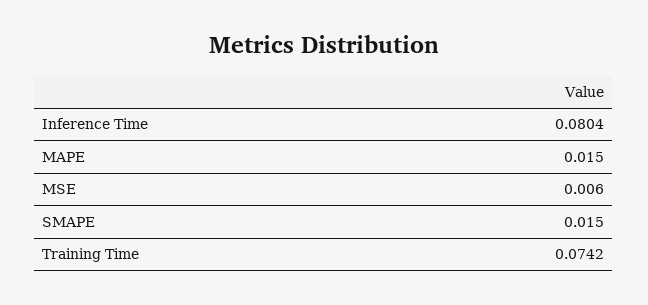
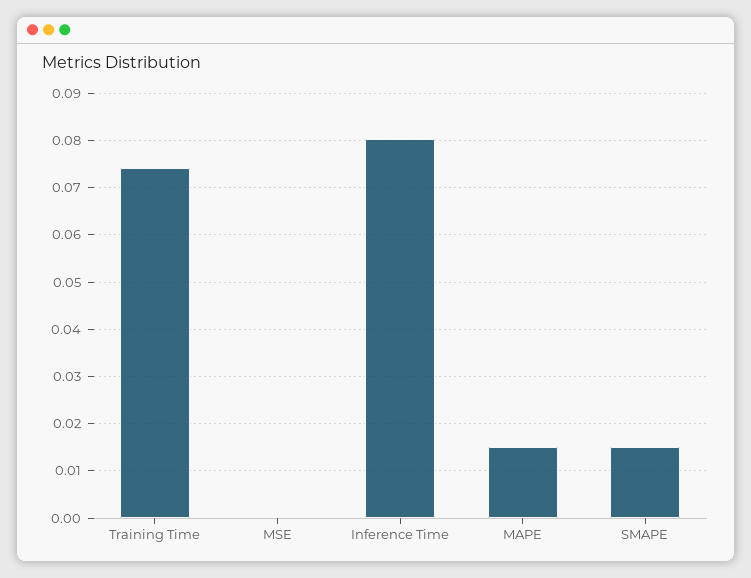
MSE: 0.006 -> 0

